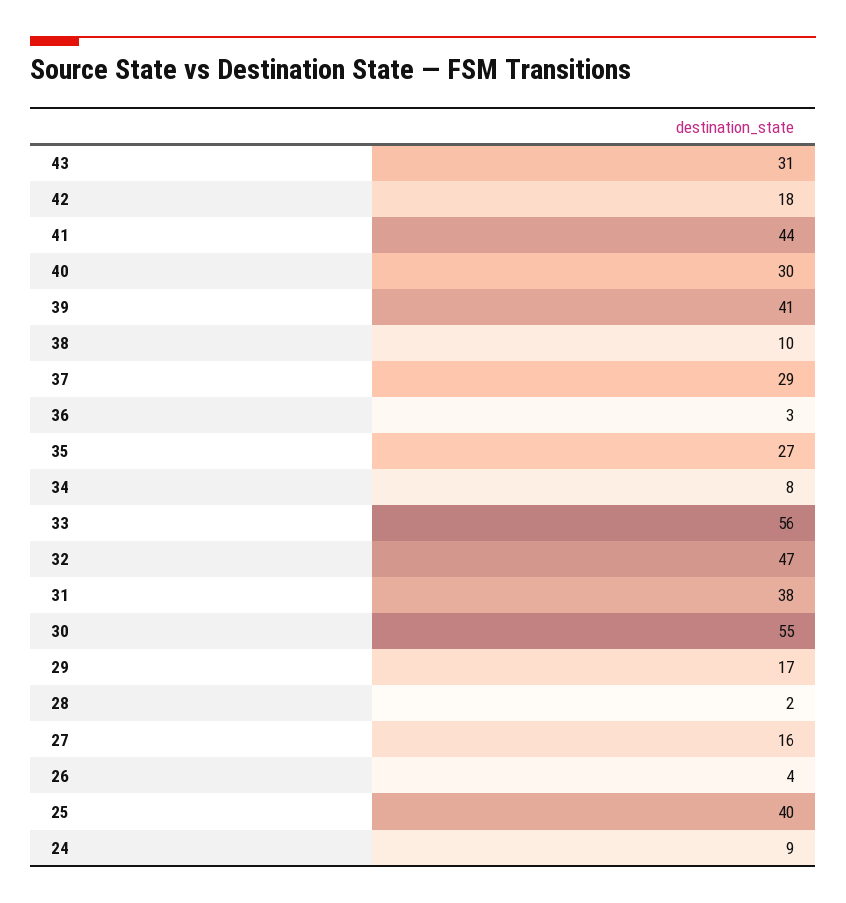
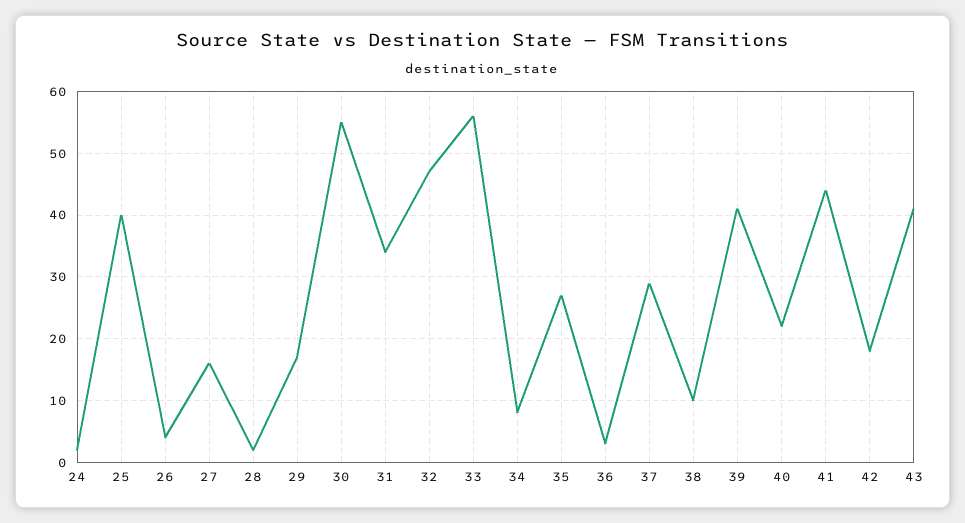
43: 31 -> 41
40: 30 -> 22
31: 38 -> 34
24: 9 -> 2

